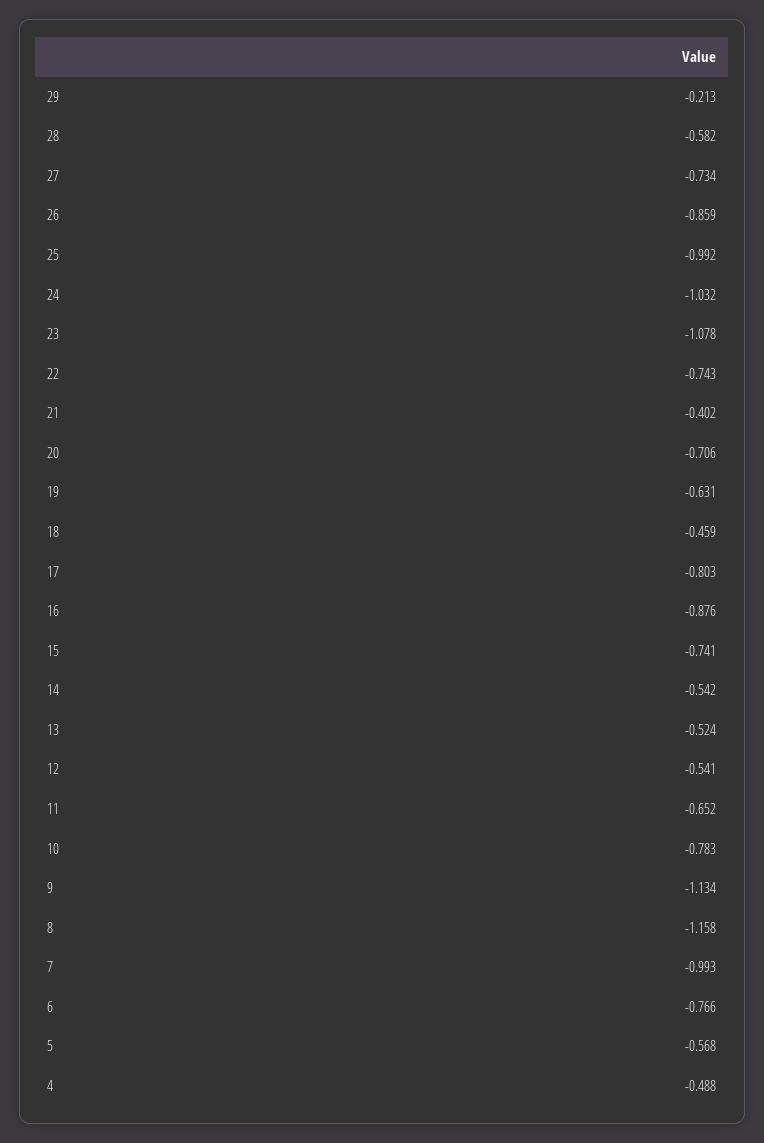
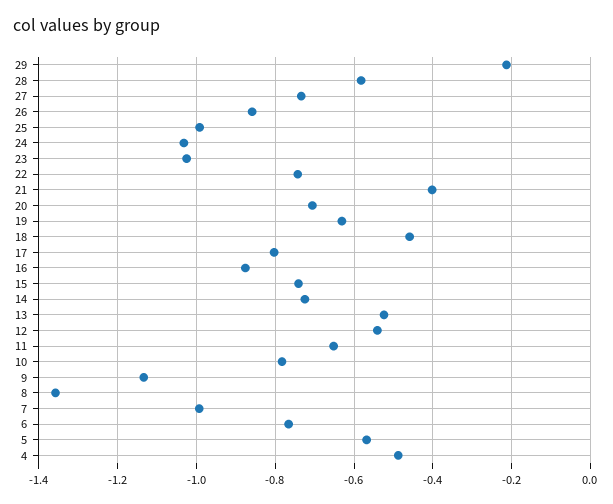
23: -1.078 -> -1.02
14: -0.542 -> -0.72
8: -1.158 -> -1.36

